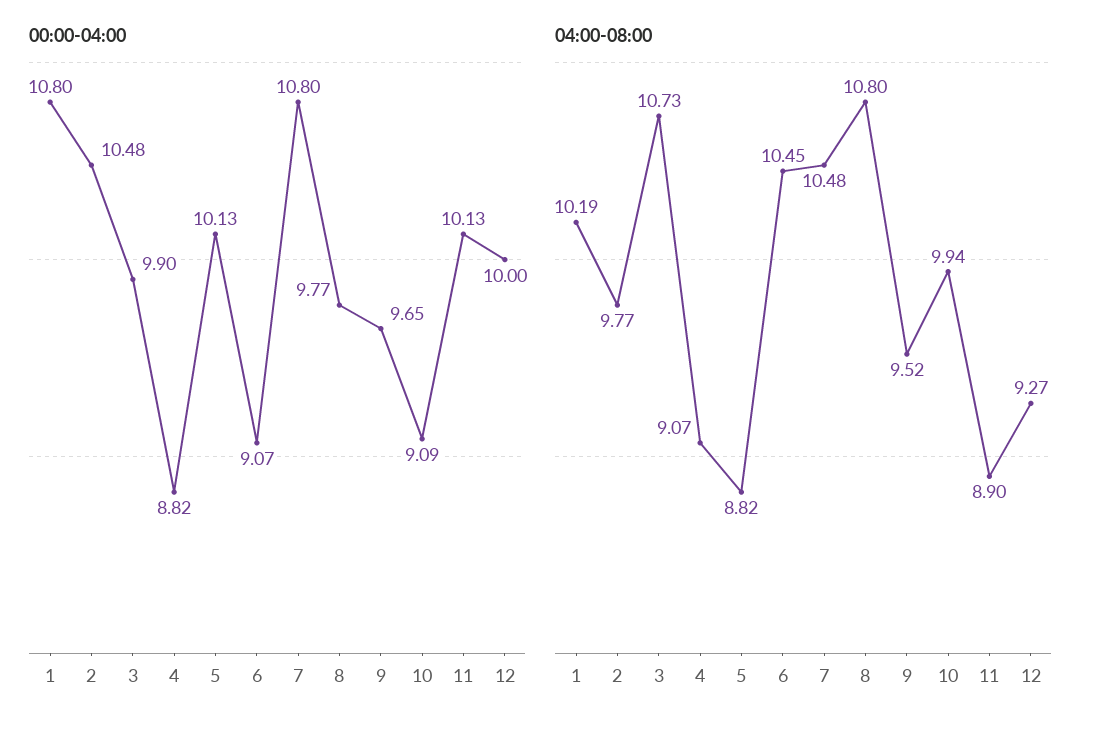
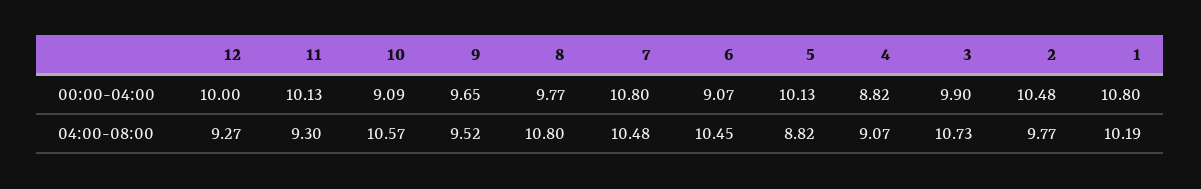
04:00-08:00, 10: 9.94 -> 10.57
04:00-08:00, 11: 8.9 -> 9.3

